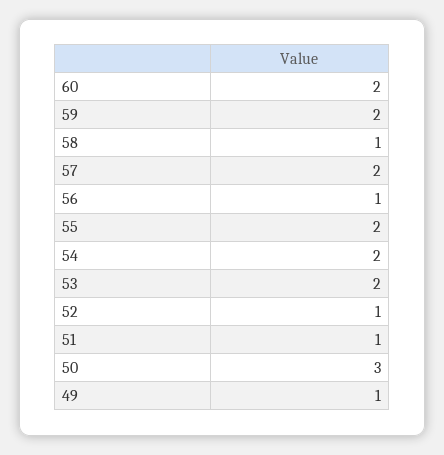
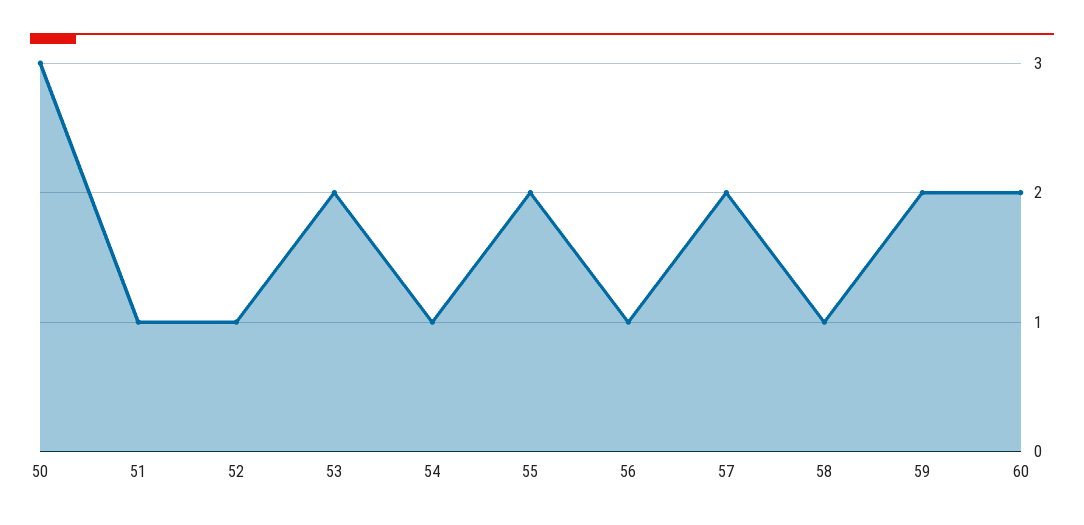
54: 2 -> 1
49: 1 -> none

